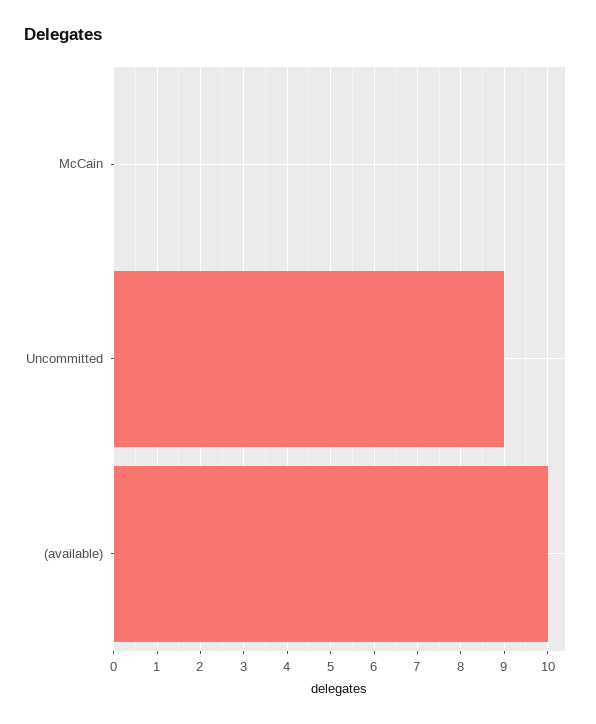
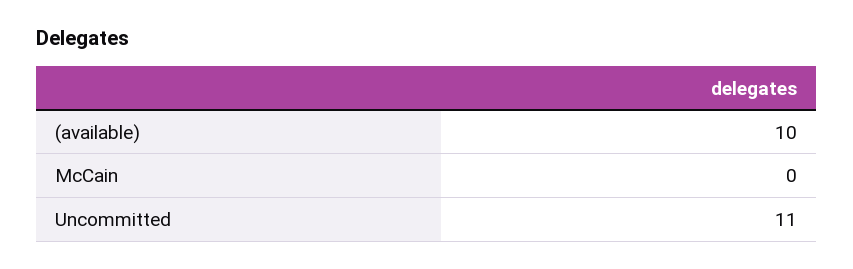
Uncommitted: 9 -> 11

